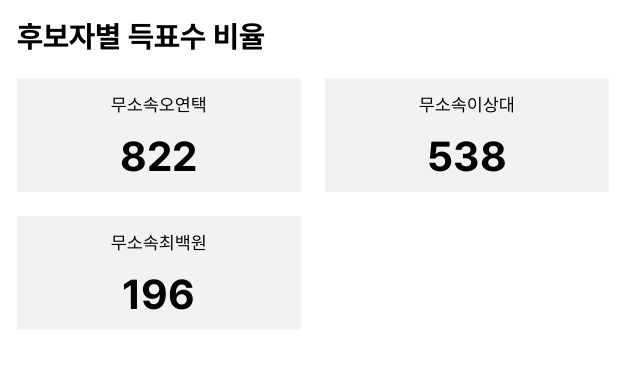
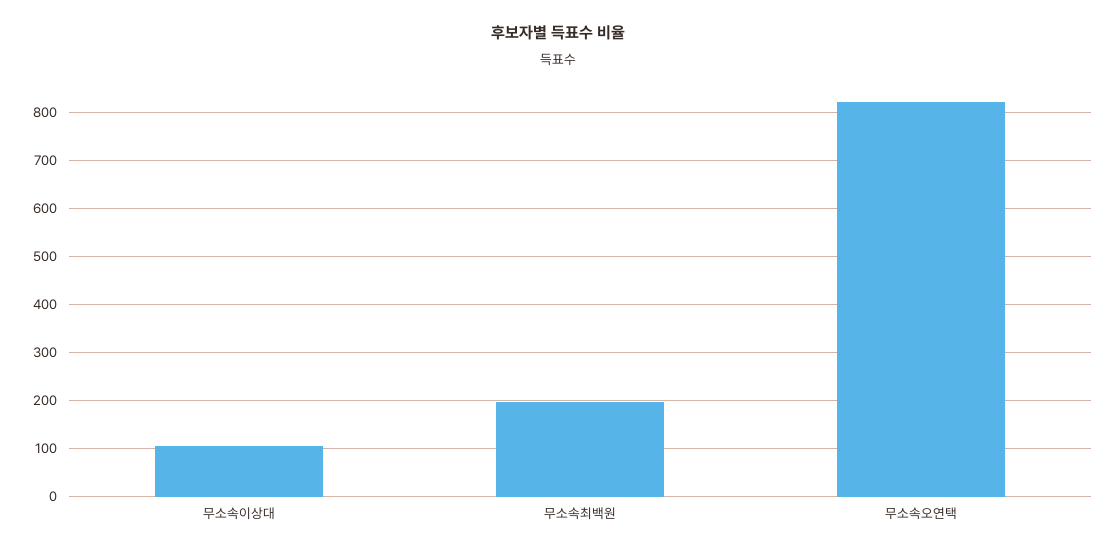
무소속이상대: 538 -> 100

